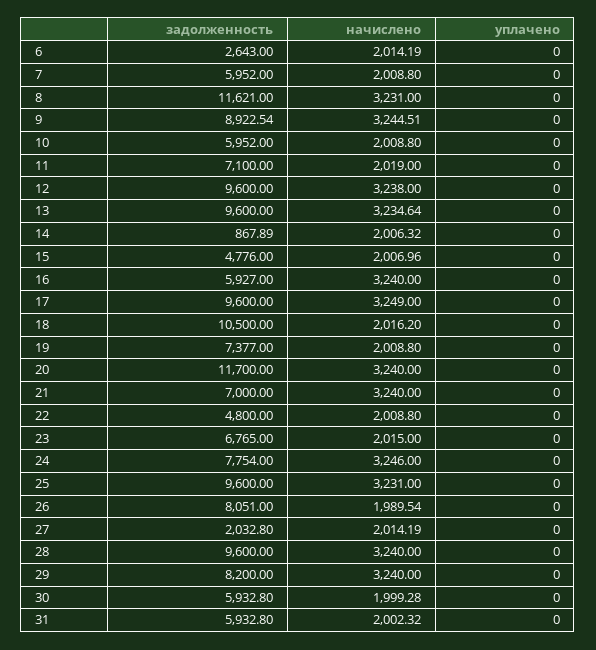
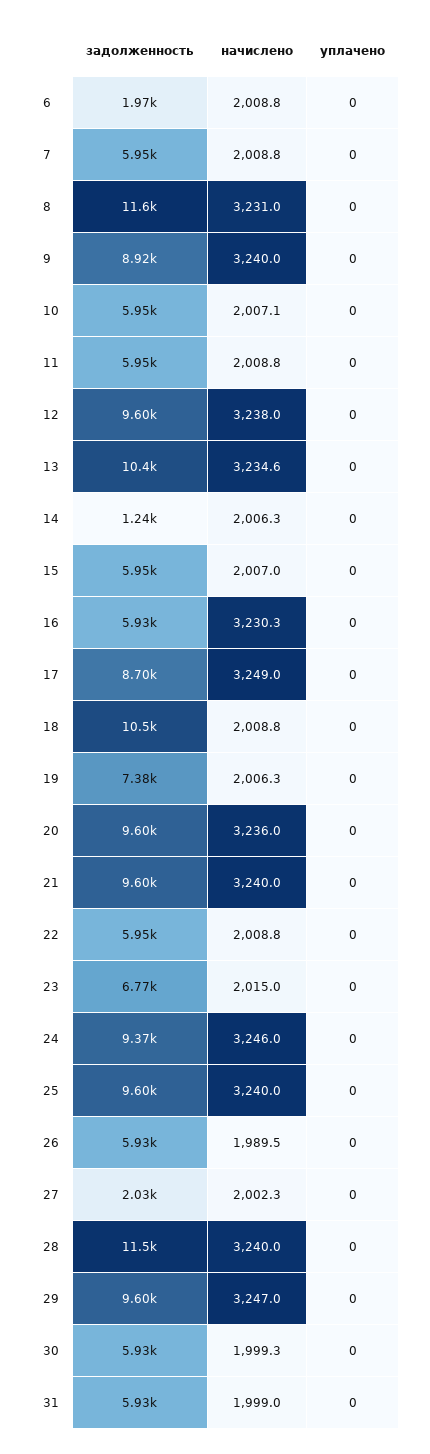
задолженность, 6: 2643 -> 1970
начислено, 6: 2014.19 -> 2008.8
начислено, 9: 3244.51 -> 3240
начислено, 10: 2008.8 -> 2007.1
задолженность, 11: 7100 -> 5950
начислено, 11: 2019 -> 2008.8
задолженность, 13: 9600 -> 10400
задолженность, 14: 867.89 -> 1240
задолженность, 15: 4776 -> 5950
начислено, 16: 3240 -> 3230.3
задолженность, 17: 9600 -> 8700
начислено, 18: 2016.2 -> 2008.8
начислено, 19: 2008.8 -> 2006.3
задолженность, 20: 11700 -> 9600
начислено, 20: 3240 -> 3236
задолженность, 21: 7000 -> 9600
задолженность, 22: 4800 -> 5950
задолженность, 24: 7754 -> 9370
начислено, 25: 3231 -> 3240
задолженность, 26: 8051 -> 5930
начислено, 27: 2014.19 -> 2002.3
задолженность, 28: 9600 -> 11500
задолженность, 29: 8200 -> 9600
начислено, 29: 3240 -> 3247
начислено, 31: 2002.32 -> 1999

